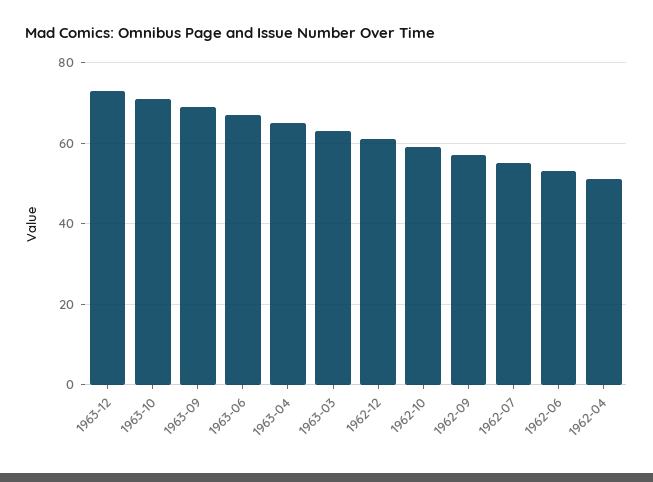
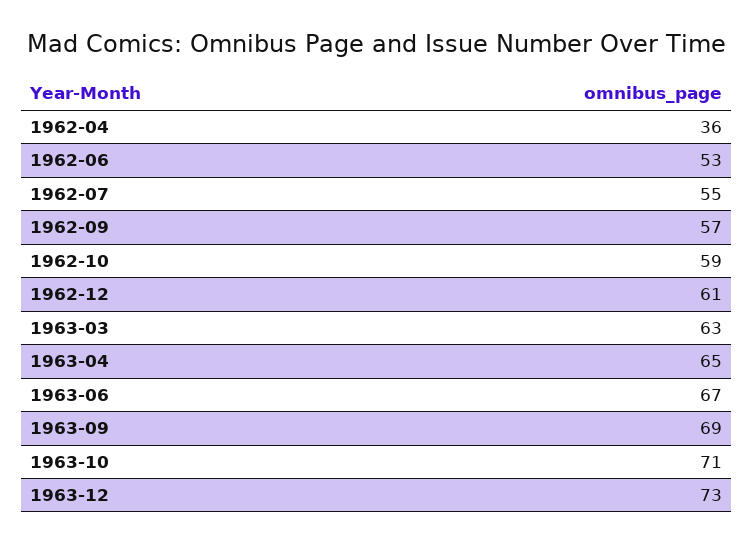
1962-04: 50 -> 36

